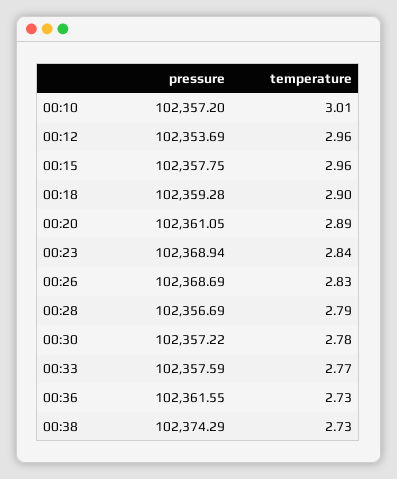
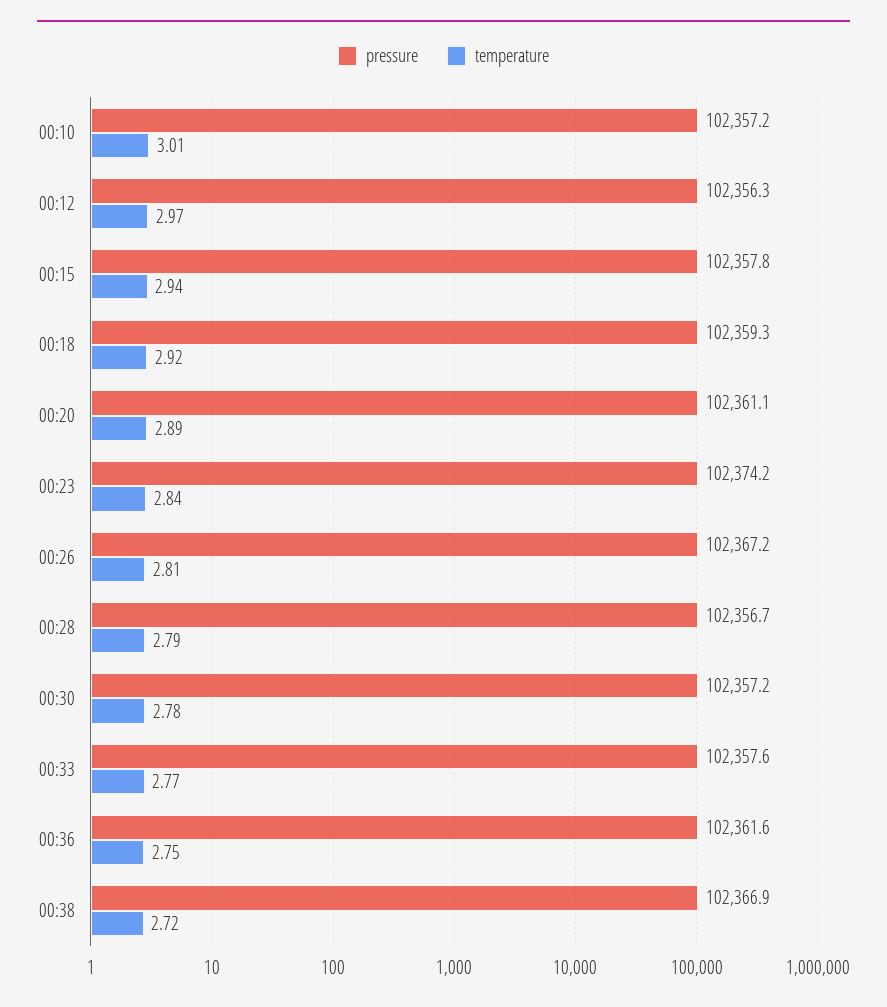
pressure, 00:12: 102353.69 -> 102356.3
temperature, 00:12: 2.96 -> 2.97
temperature, 00:15: 2.96 -> 2.94
temperature, 00:18: 2.9 -> 2.92
pressure, 00:23: 102368.94 -> 102374.2
pressure, 00:26: 102368.69 -> 102367.2
temperature, 00:26: 2.83 -> 2.81
temperature, 00:36: 2.73 -> 2.75
pressure, 00:38: 102374.29 -> 102366.9
temperature, 00:38: 2.73 -> 2.72

